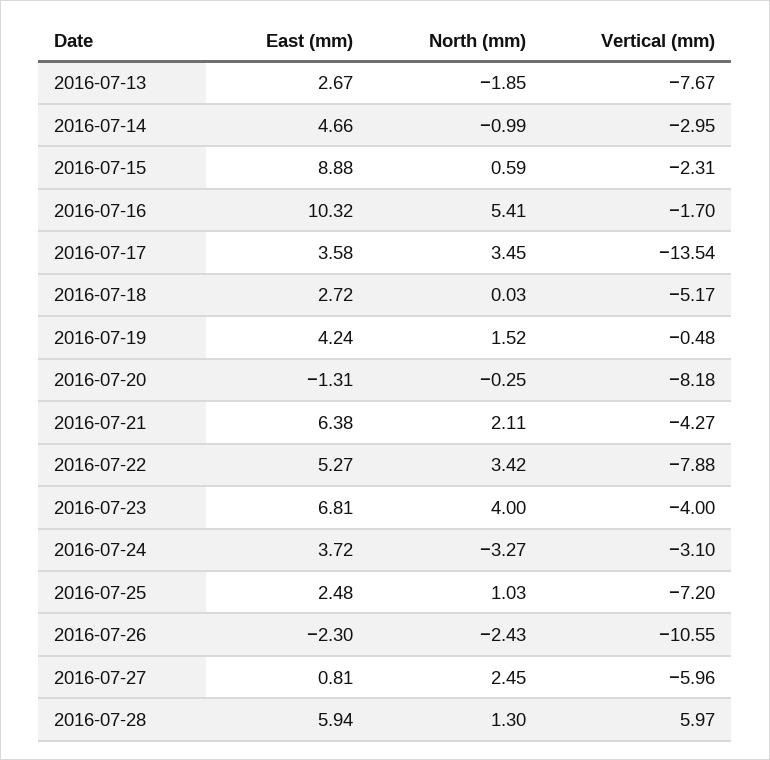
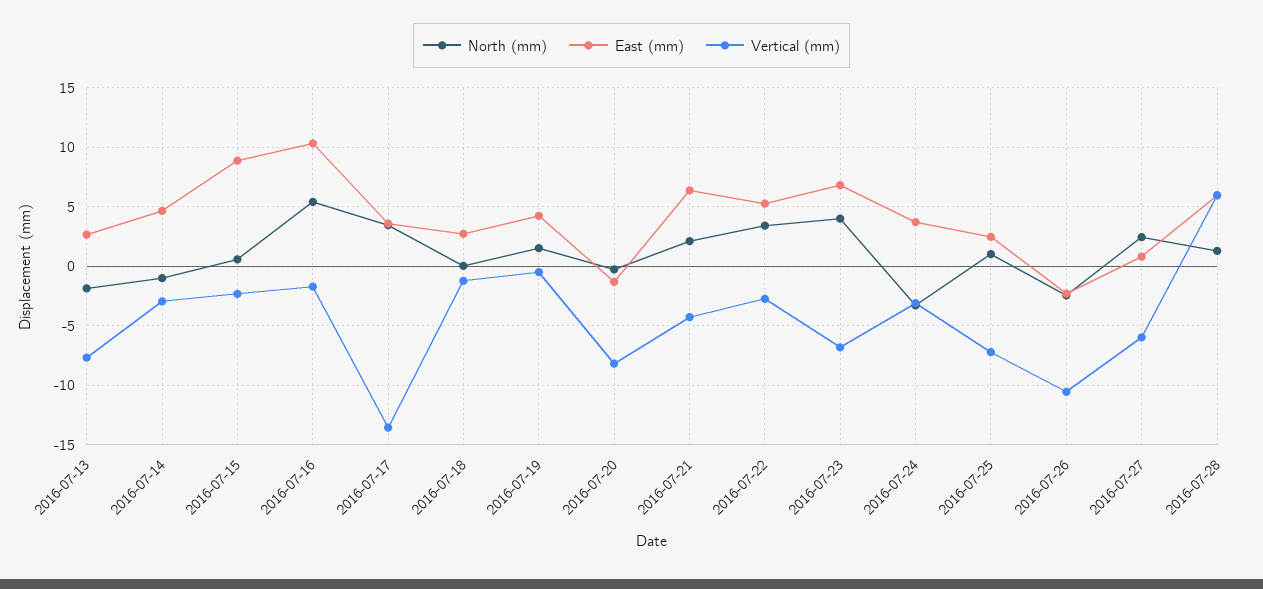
Vertical (mm), 2016-07-18: -5.17 -> -1
Vertical (mm), 2016-07-22: -7.88 -> -3
Vertical (mm), 2016-07-23: -4 -> -7

